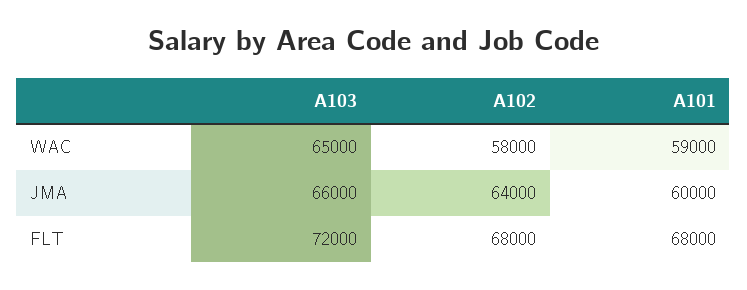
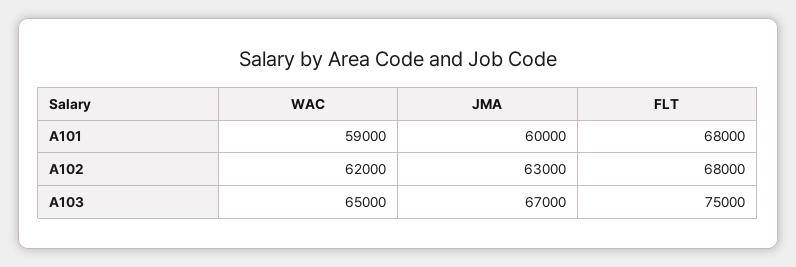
A102, WAC: 58000 -> 62000
A103, JMA: 66000 -> 67000
A102, JMA: 64000 -> 63000
A103, FLT: 72000 -> 75000

